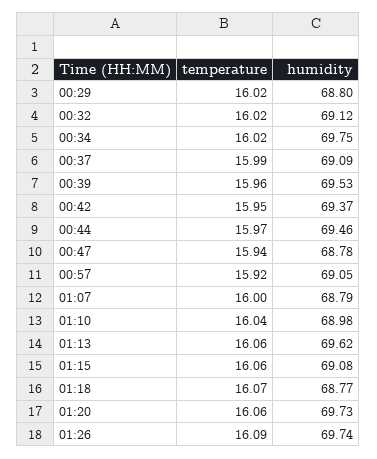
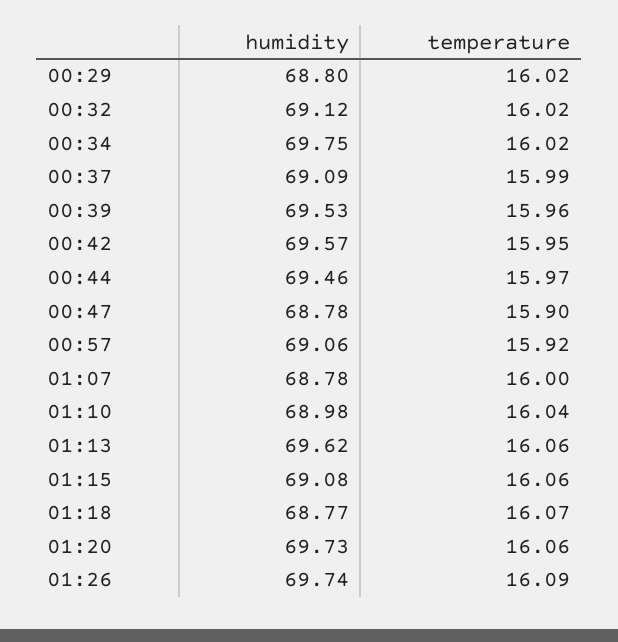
humidity, 00:42: 69.37 -> 69.57
temperature, 00:47: 15.94 -> 15.9
humidity, 00:57: 69.05 -> 69.06
humidity, 01:07: 68.79 -> 68.78

